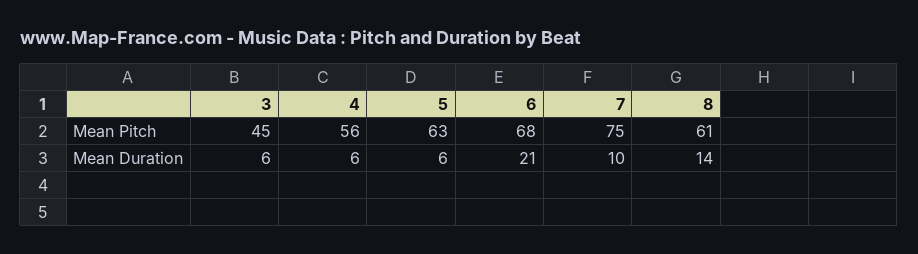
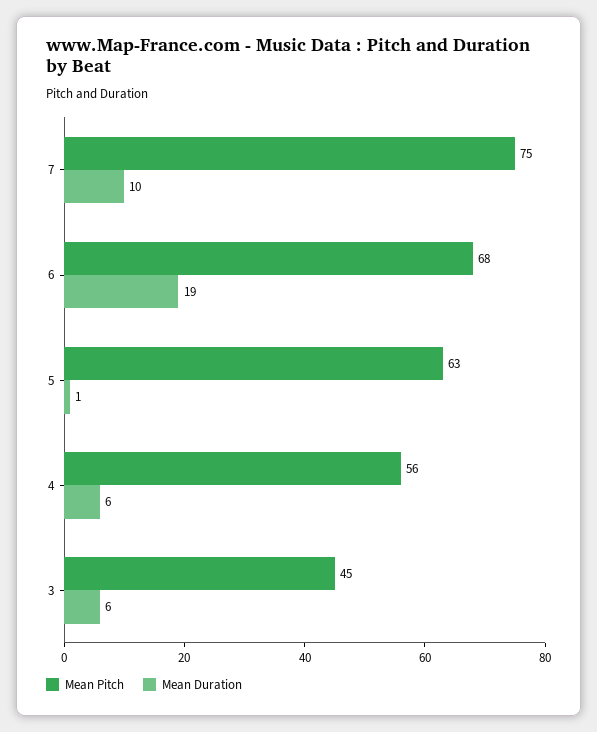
Mean Pitch, 8: 61 -> none
Mean Duration, 5: 6 -> 1
Mean Duration, 6: 21 -> 19
Mean Duration, 8: 14 -> none

